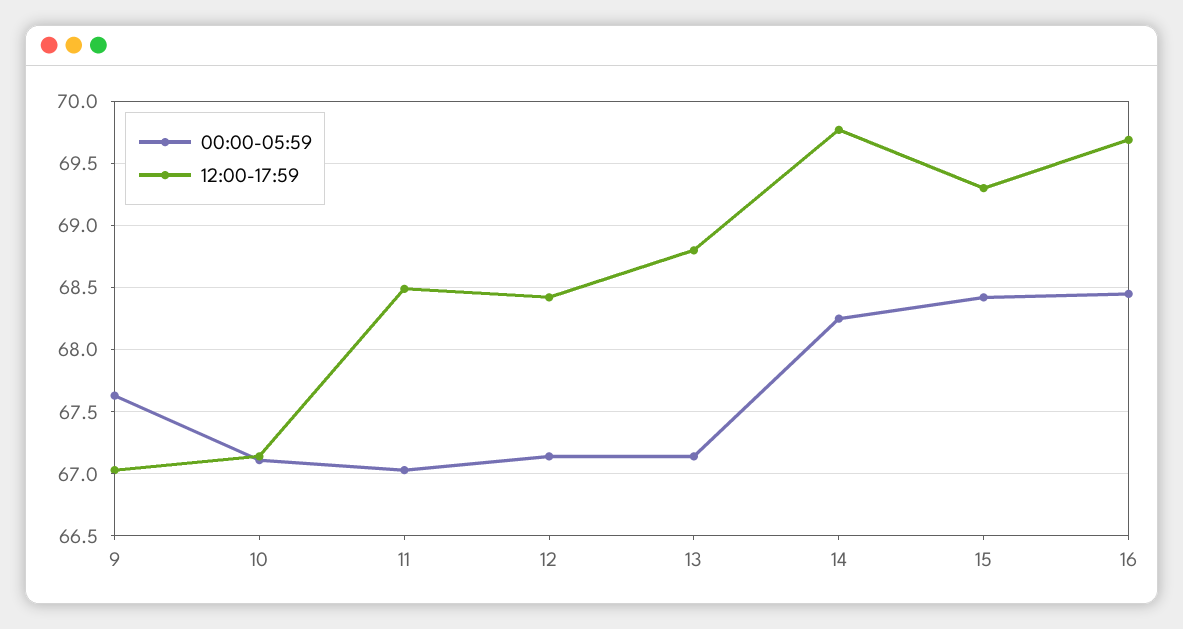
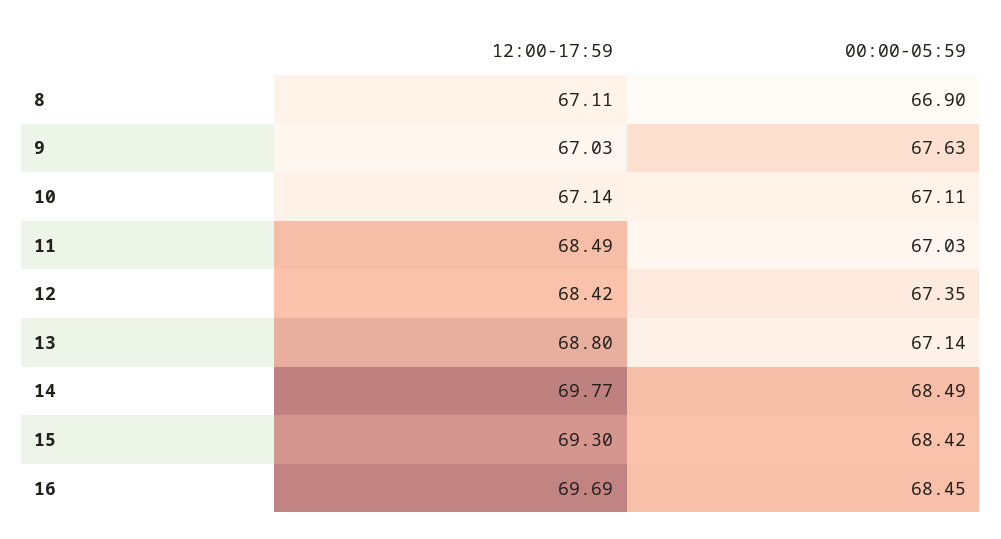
00:00-05:59, 12: 67.15 -> 67.35
00:00-05:59, 14: 68.25 -> 68.49
12:00-17:59, 8: none -> 67.11
00:00-05:59, 8: none -> 66.9

